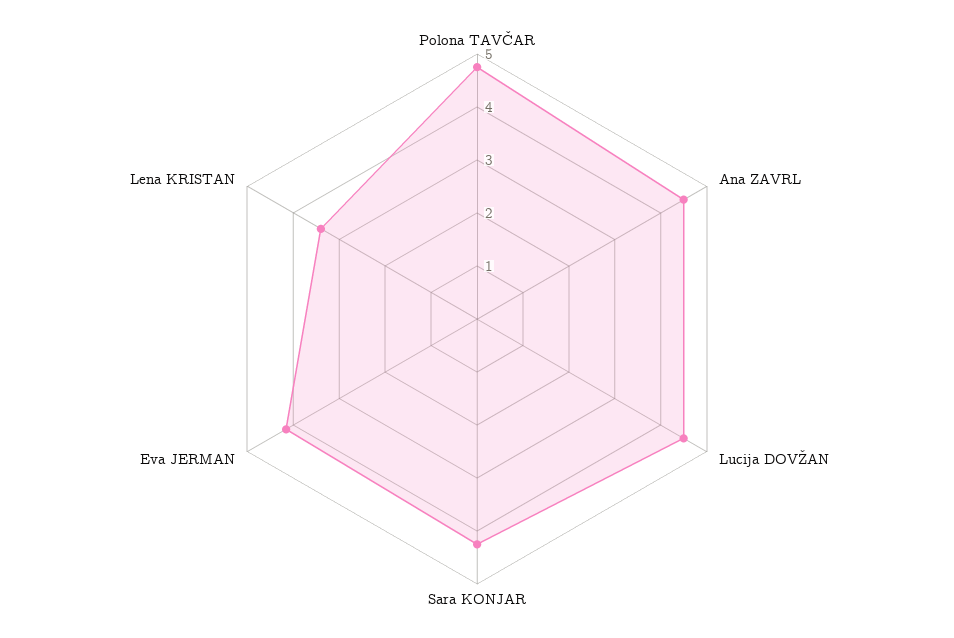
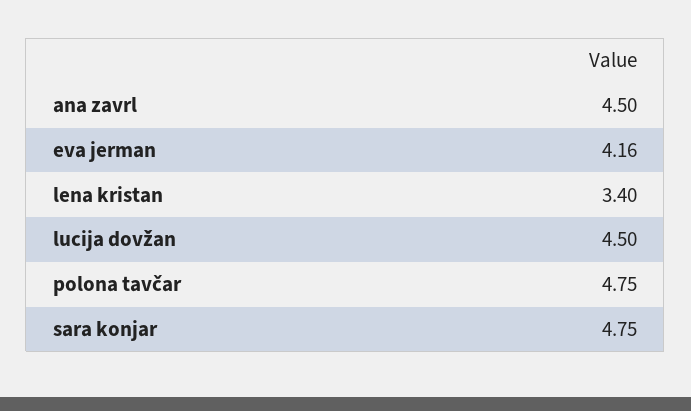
Sara KONJAR: 4.2 -> 4.75

